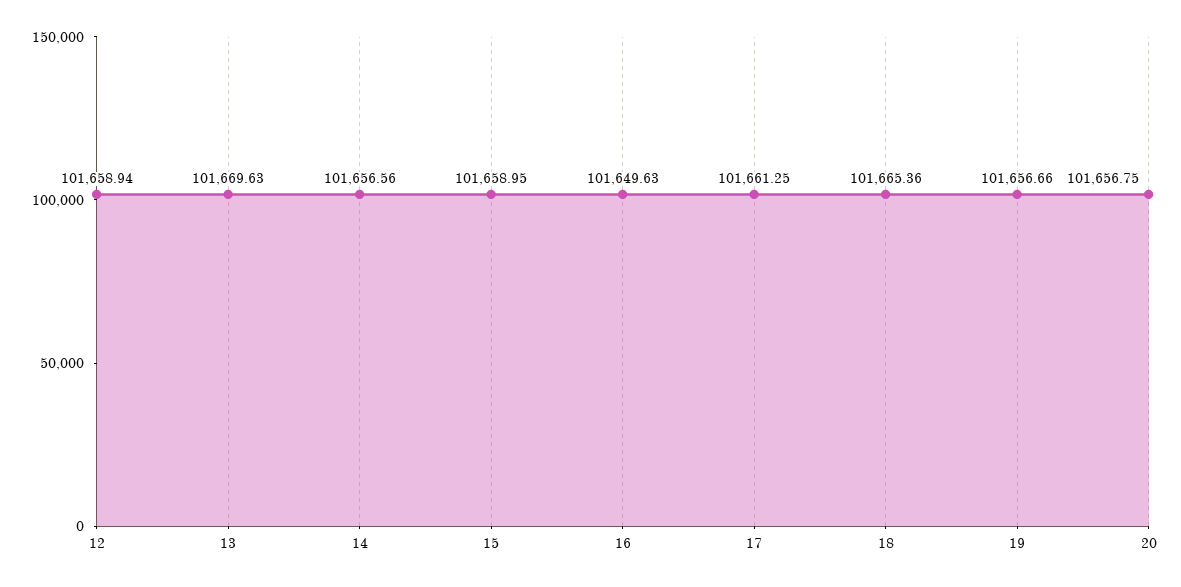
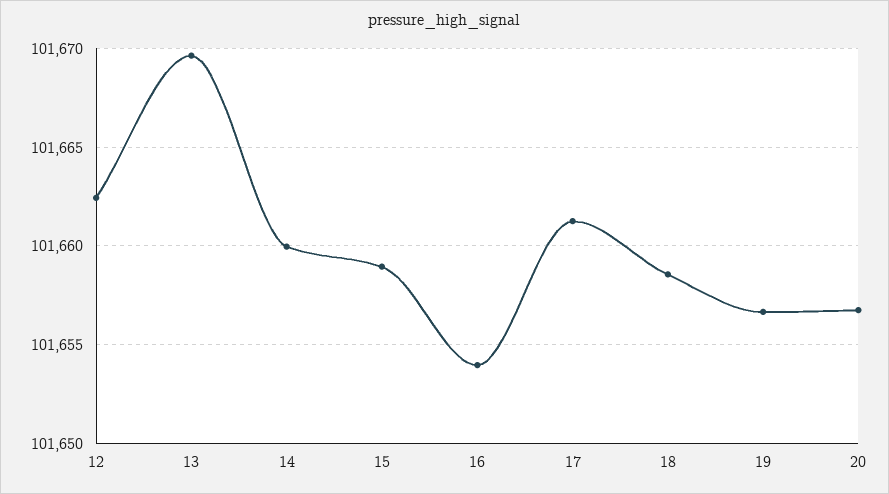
12: 101658.94 -> 101662.5
14: 101656.56 -> 101660
16: 101649.63 -> 101654
18: 101665.36 -> 101658.5

